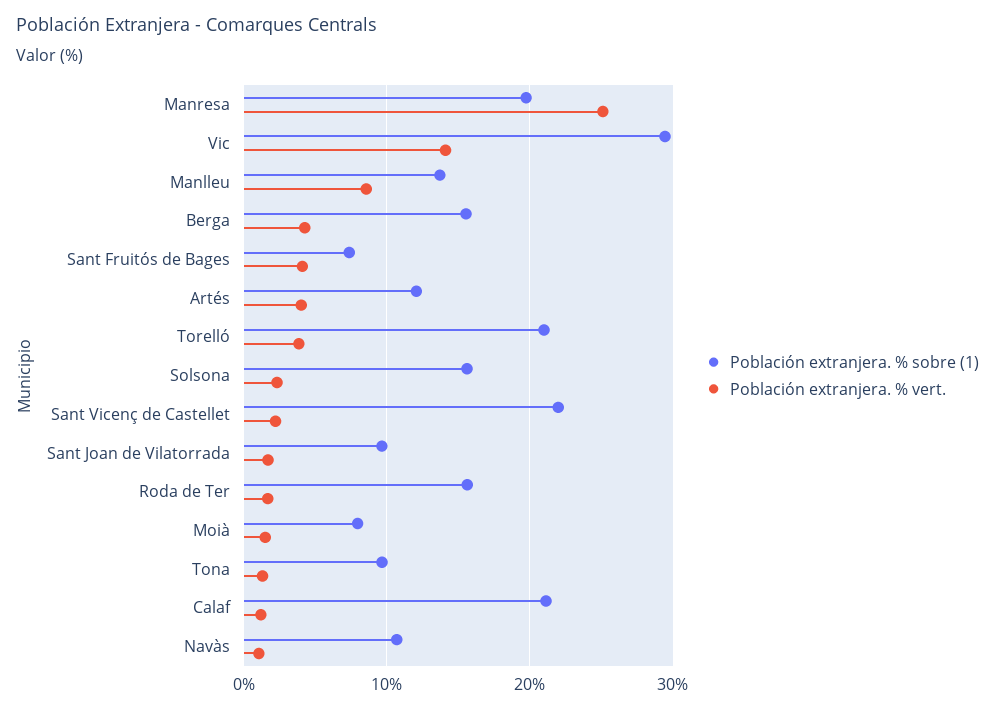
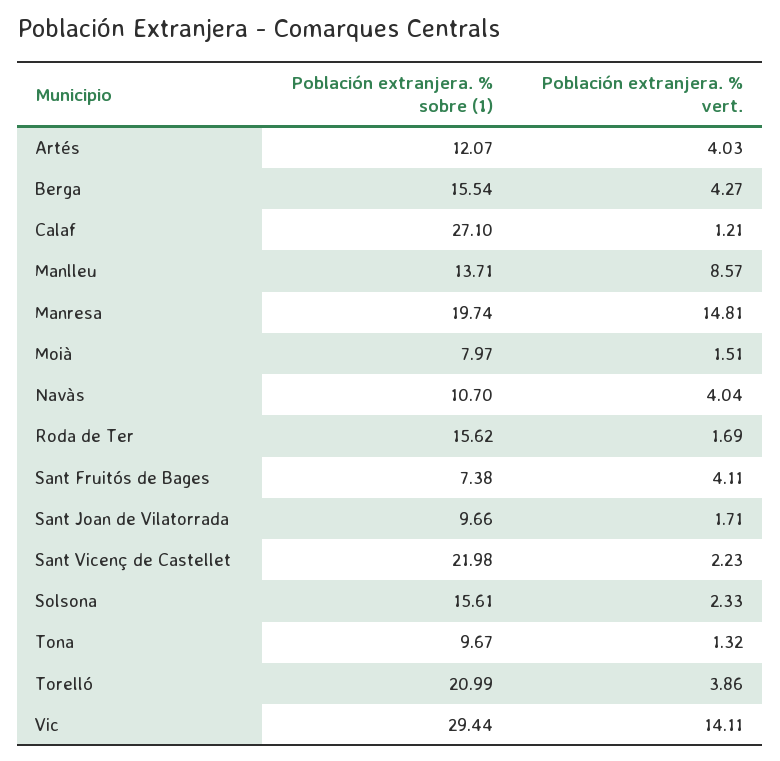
Población extranjera. % vert., Manresa: 25 -> 14.81
Población extranjera. % sobre (1), Calaf: 21 -> 27.1
Población extranjera. % vert., Navàs: 1 -> 4.04

